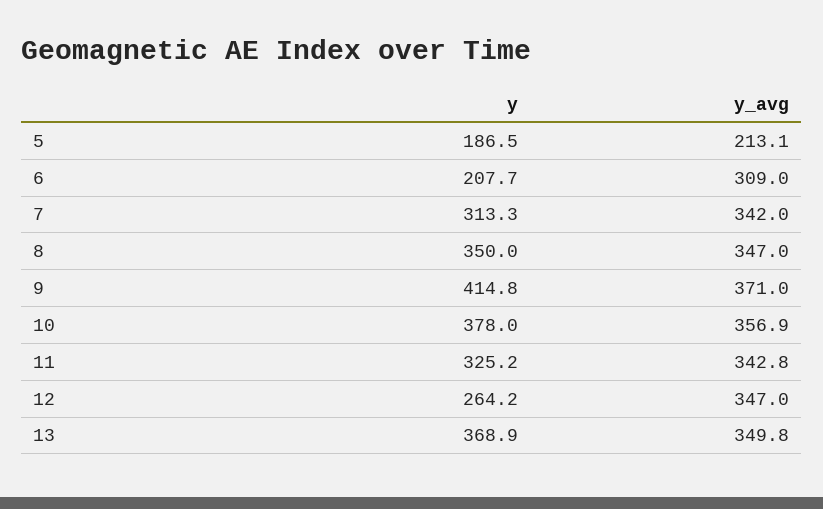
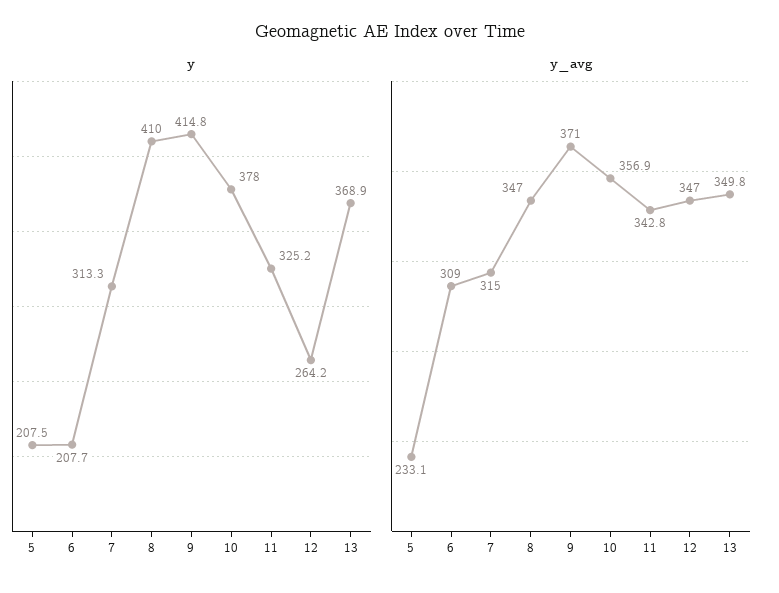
y, 5: 186.5 -> 207.5
y_avg, 5: 213.1 -> 233.1
y_avg, 7: 342 -> 315
y, 8: 350 -> 410

